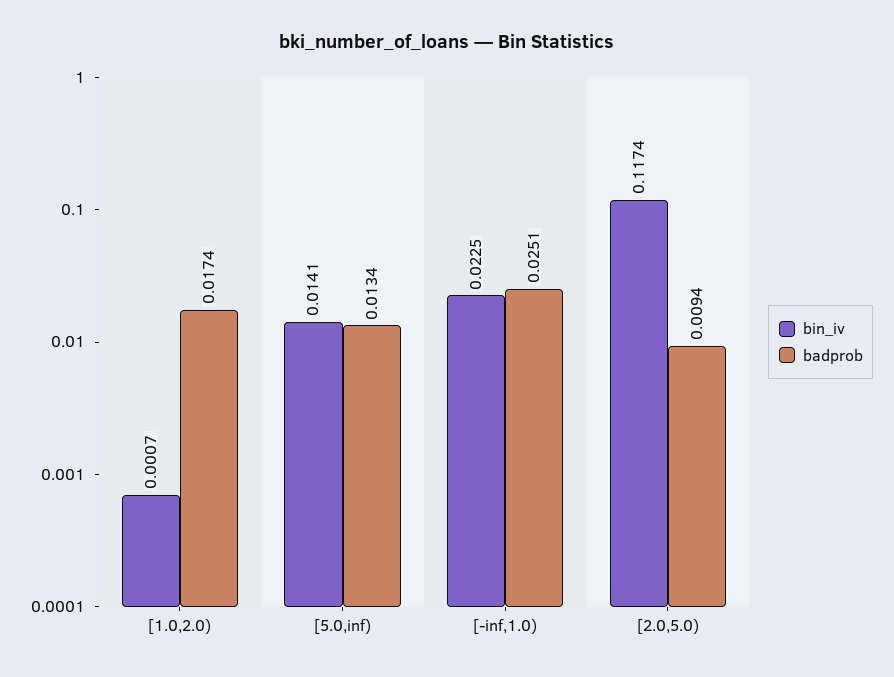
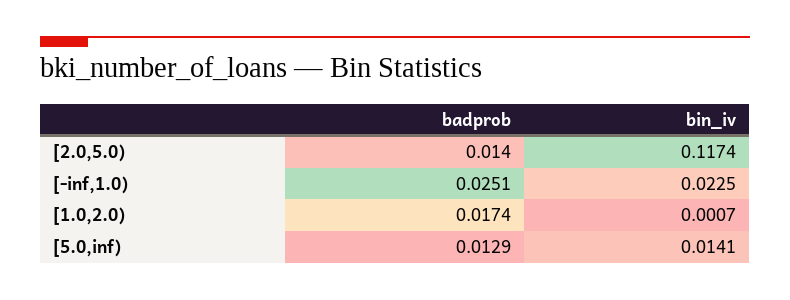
badprob, [5.0,inf): 0.0134 -> 0.0129
badprob, [2.0,5.0): 0.0094 -> 0.014

